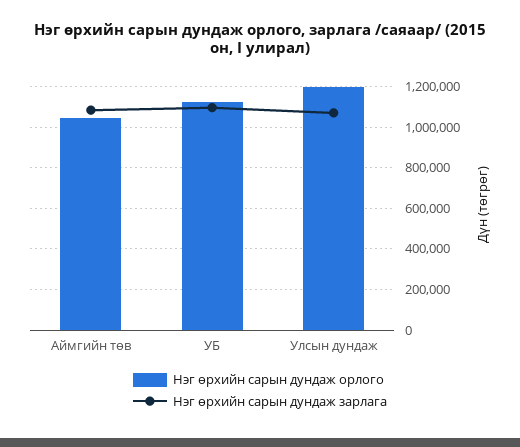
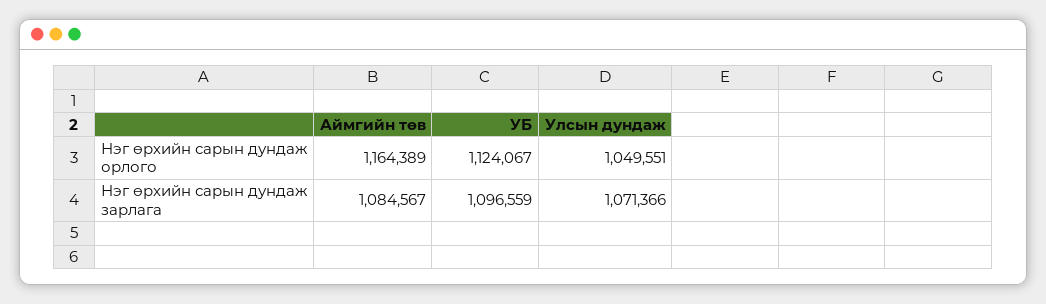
Нэг өрхийн сарын дундаж орлого, Аймгийн төв: 1050000 -> 1164389
Нэг өрхийн сарын дундаж орлого, Улсын дундаж: 1200000 -> 1049551

